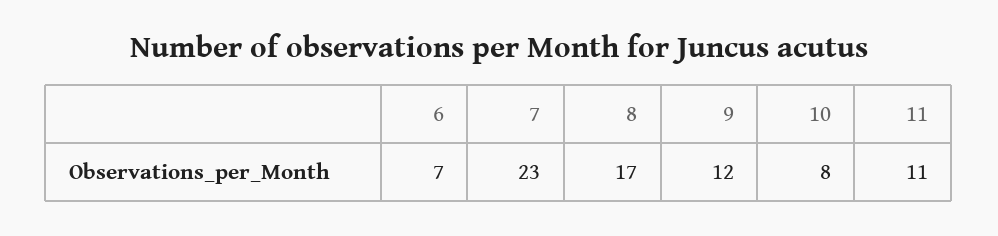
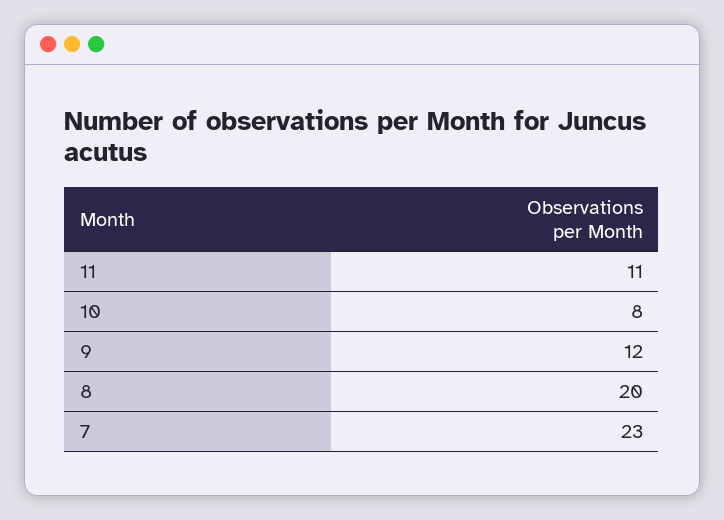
6: 7 -> none
8: 17 -> 20

